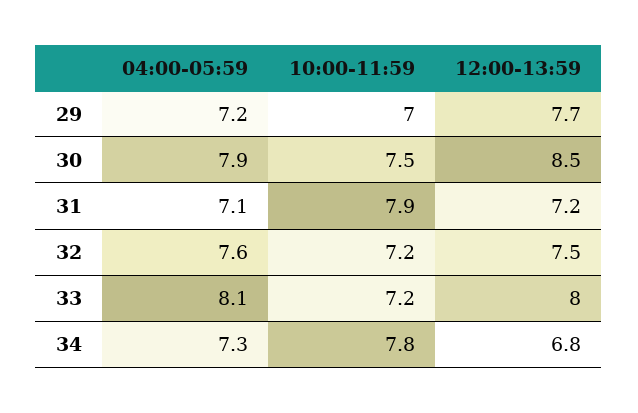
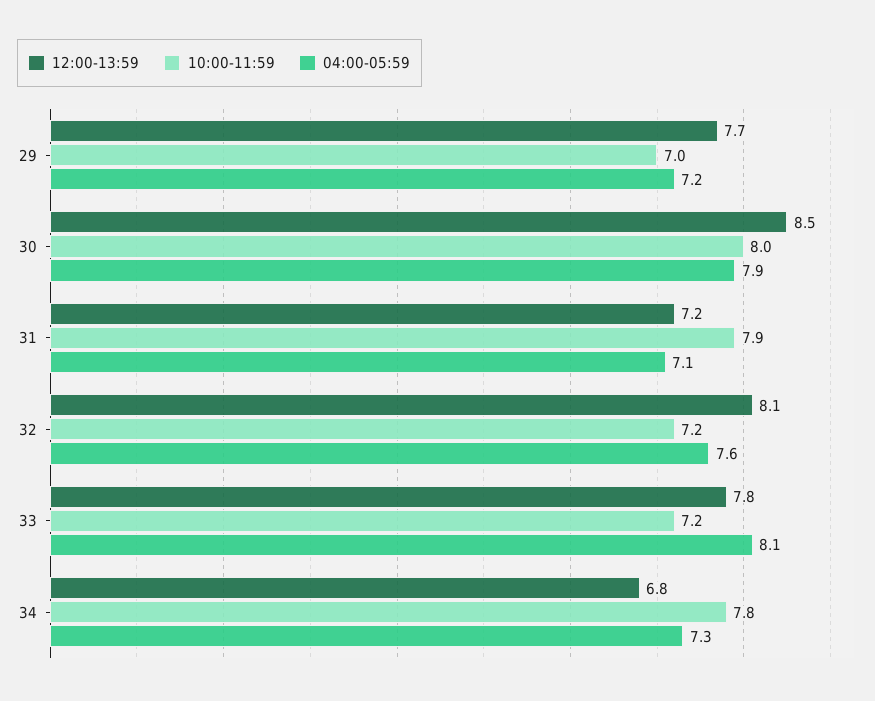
10:00-11:59, 30: 7.5 -> 8
12:00-13:59, 32: 7.5 -> 8.1
12:00-13:59, 33: 8 -> 7.8

